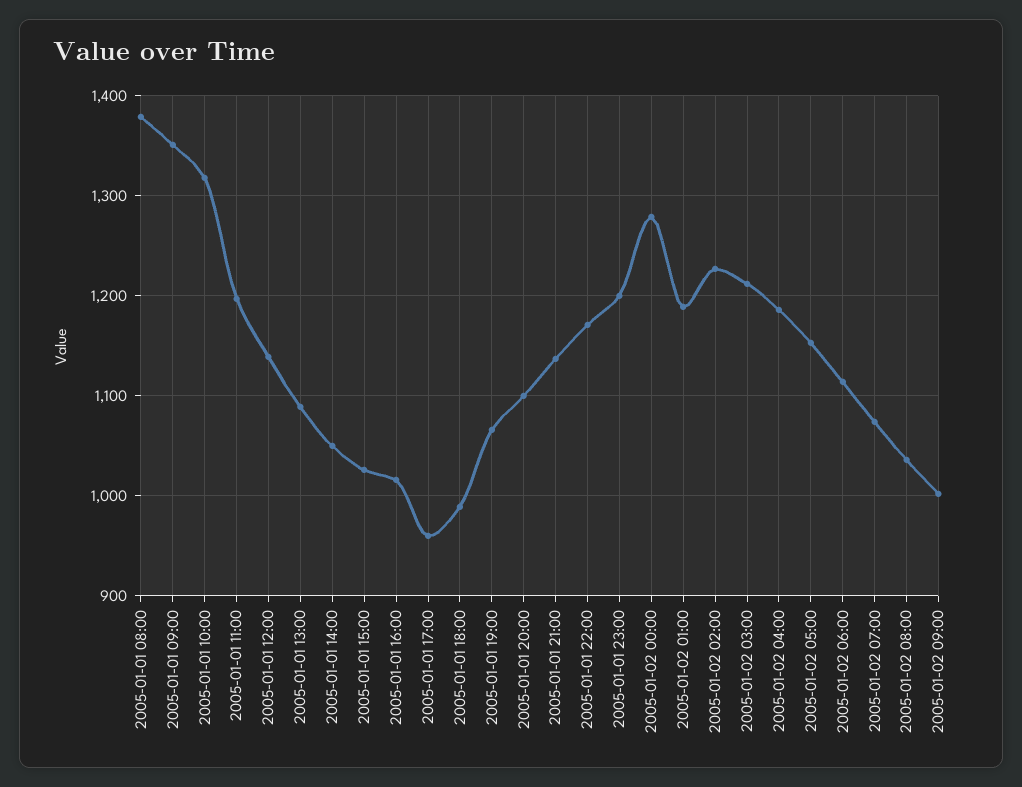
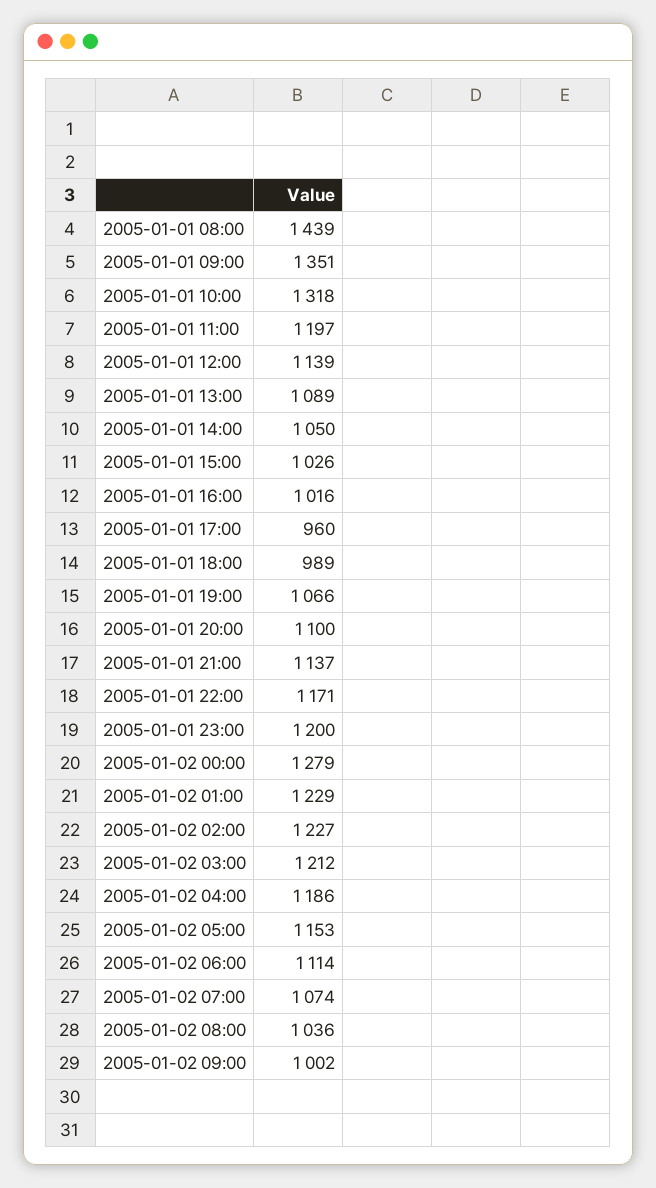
2005-01-01 08:00: 1380 -> 1439
2005-01-02 01:00: 1190 -> 1229

